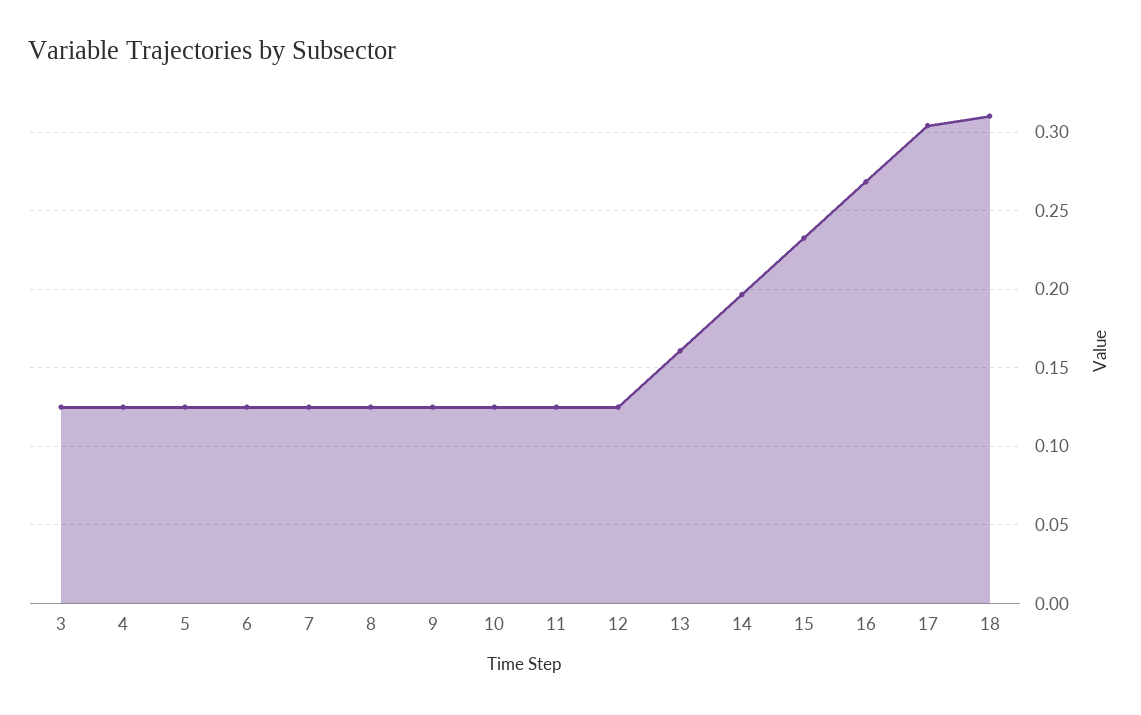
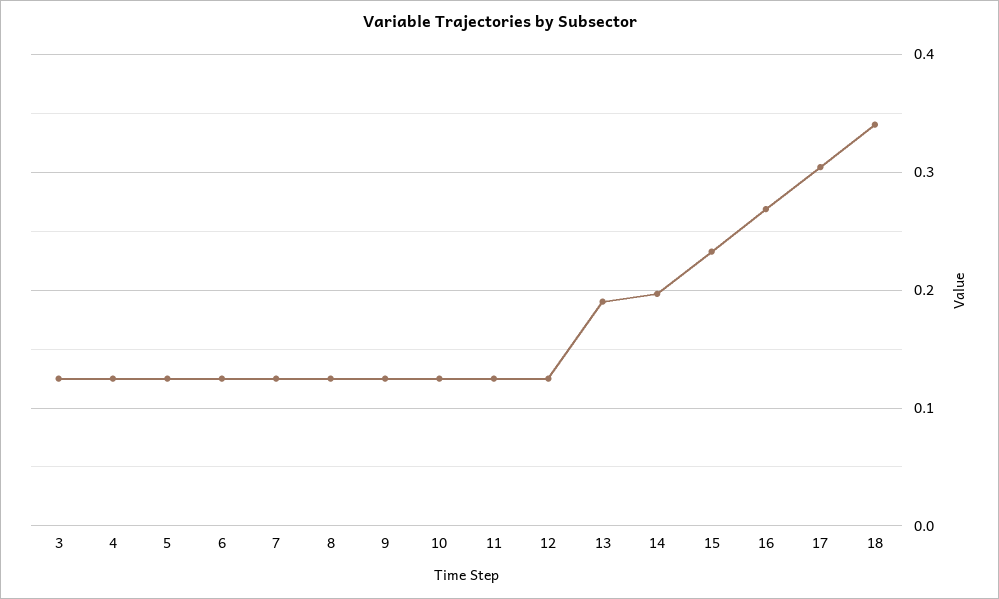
13: 0.16 -> 0.19
18: 0.31 -> 0.34

